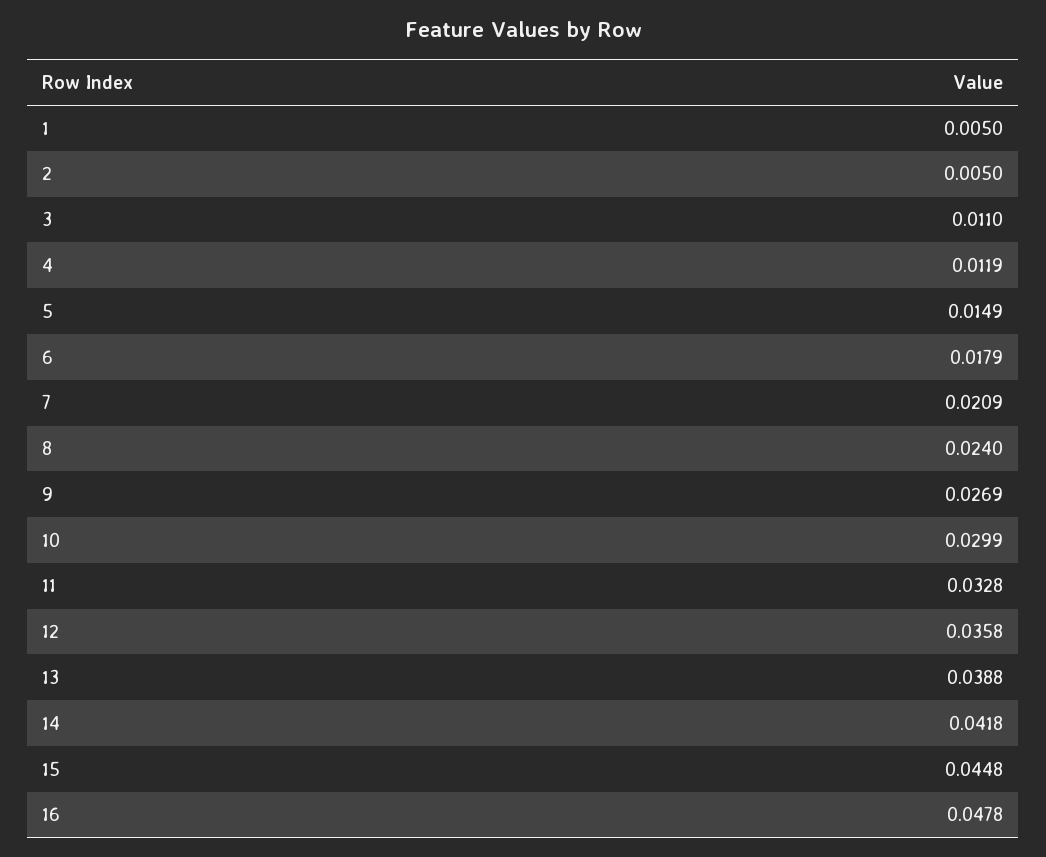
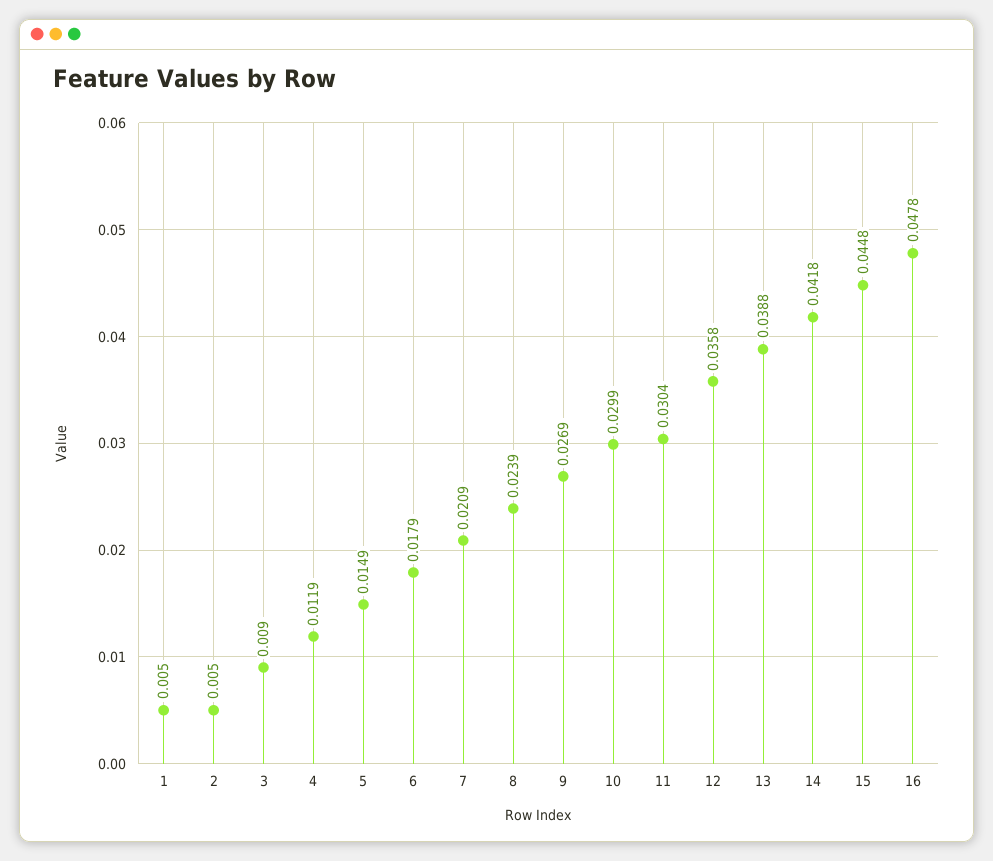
3: 0.011 -> 0.009
8: 0.024 -> 0.0239
11: 0.0328 -> 0.0304

